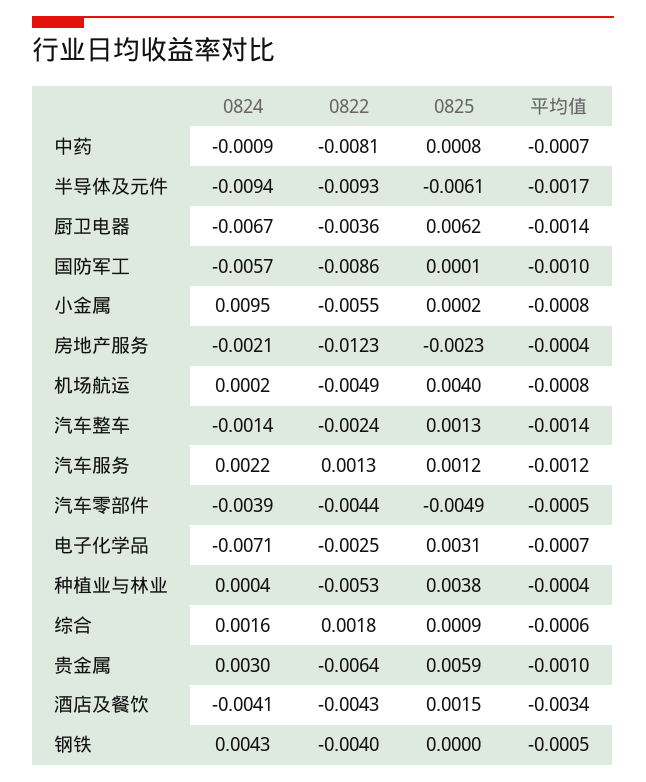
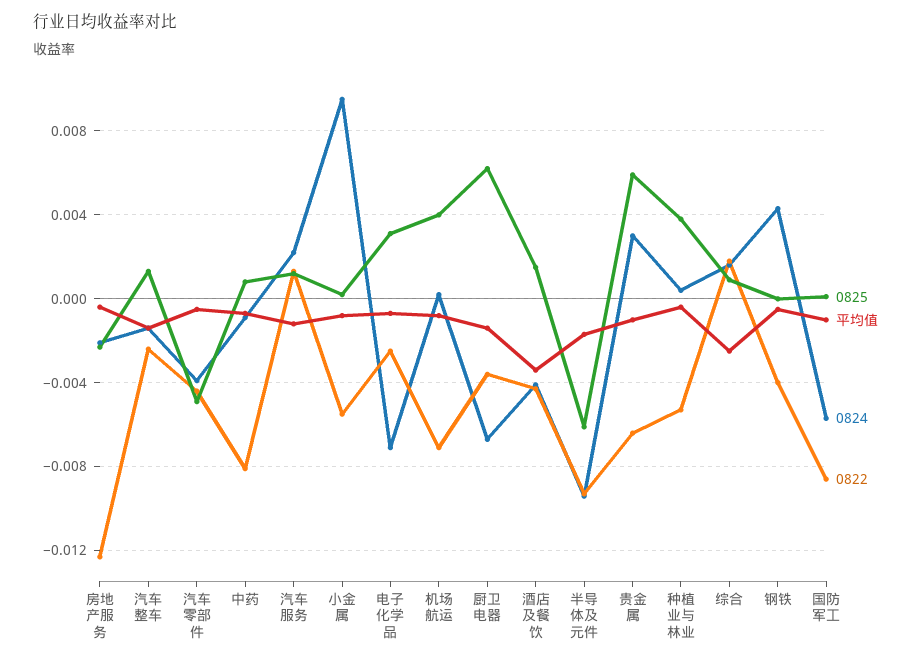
0822, 机场航运: -0.0049 -> -0.007
平均值, 综合: -0.0006 -> -0.0025

